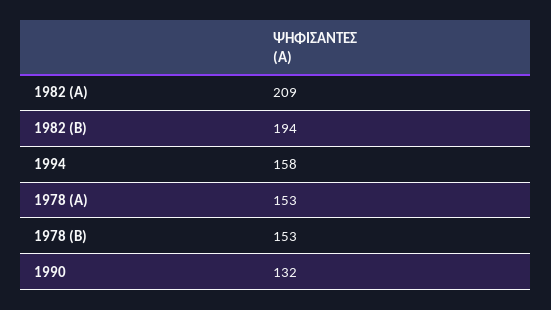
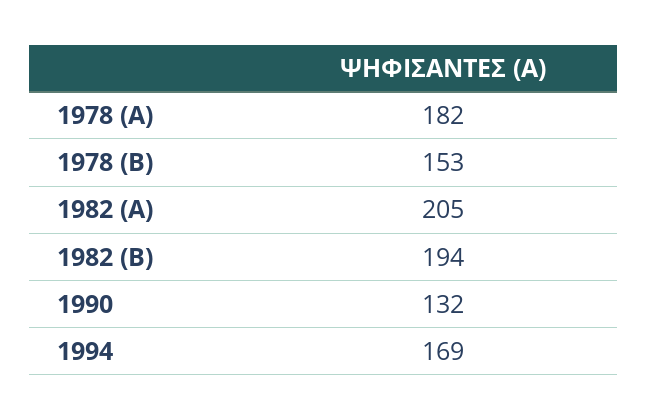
1982 (Α): 209 -> 205
1994: 158 -> 169
1978 (Α): 153 -> 182

